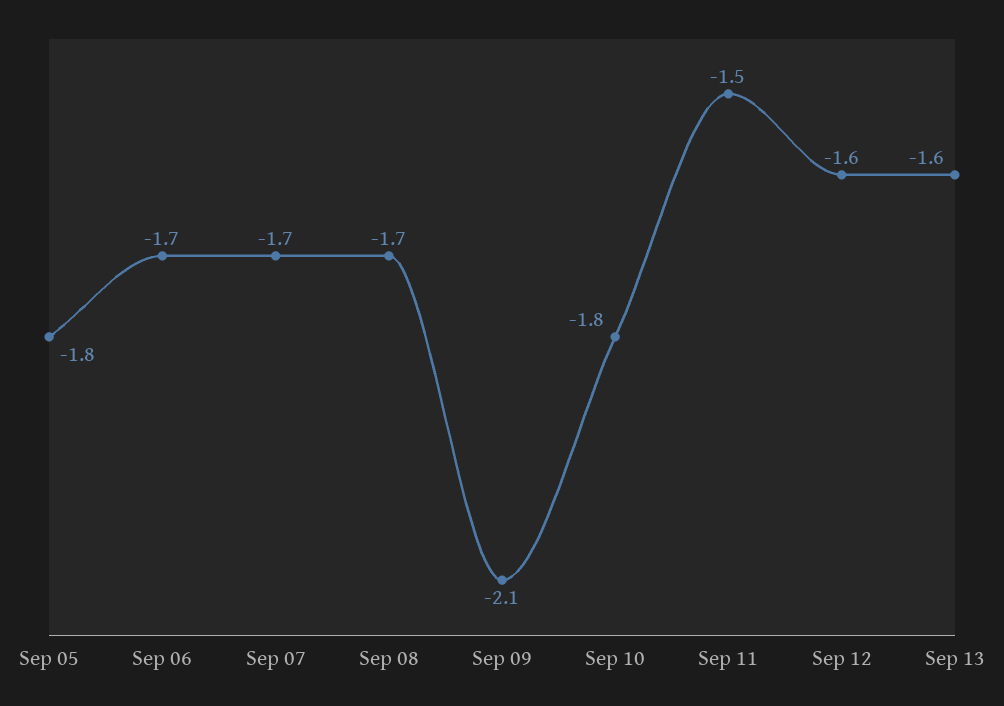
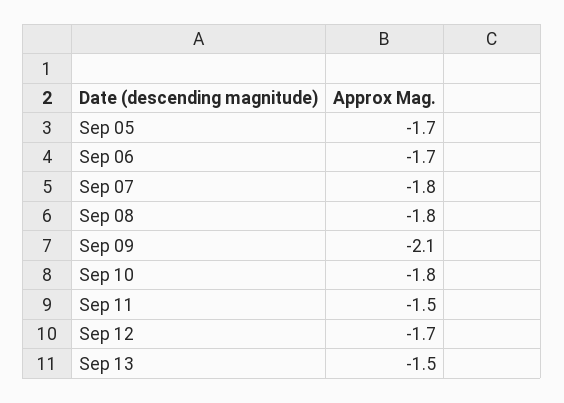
Sep 05: -1.8 -> -1.7
Sep 07: -1.7 -> -1.8
Sep 08: -1.7 -> -1.8
Sep 12: -1.6 -> -1.7
Sep 13: -1.6 -> -1.5

